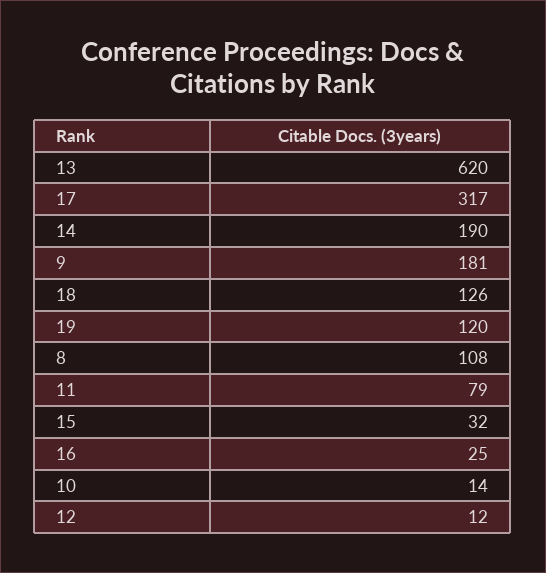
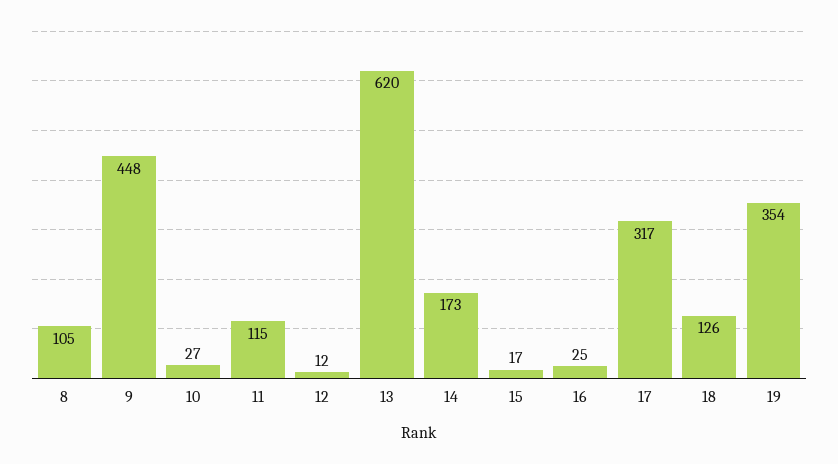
14: 190 -> 173
9: 181 -> 448
19: 120 -> 354
8: 108 -> 105
11: 79 -> 115
15: 32 -> 17
10: 14 -> 27

